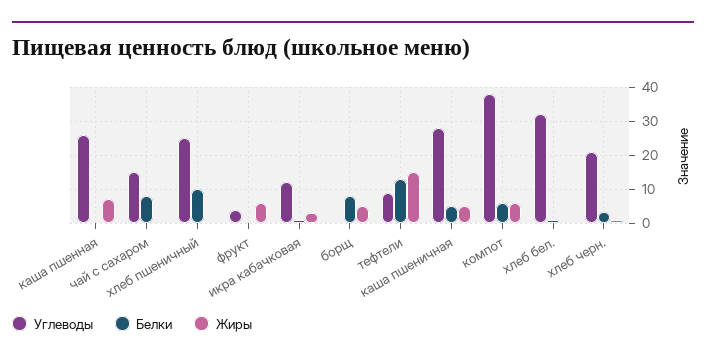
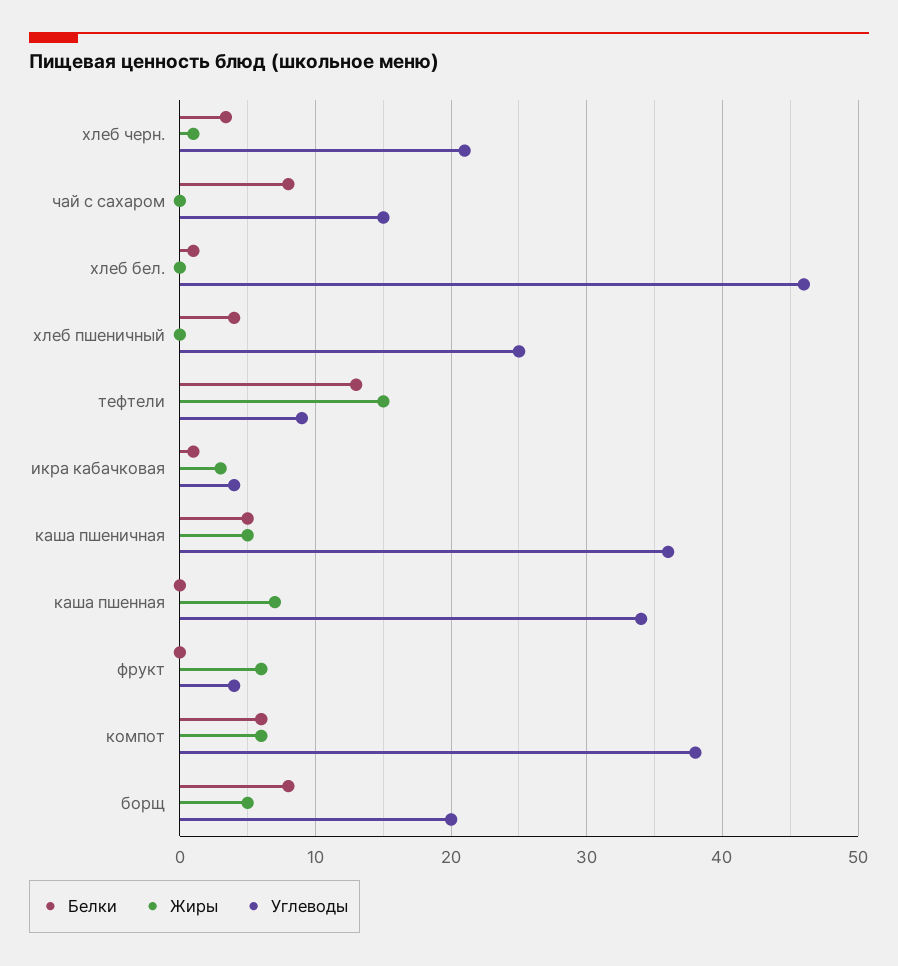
Углеводы, каша пшенная: 26 -> 34
Белки, хлеб пшеничный: 10 -> 4
Углеводы, икра кабачковая: 12 -> 4
Углеводы, борщ: 0 -> 20
Углеводы, каша пшеничная: 28 -> 36
Углеводы, хлеб бел.: 32 -> 46

